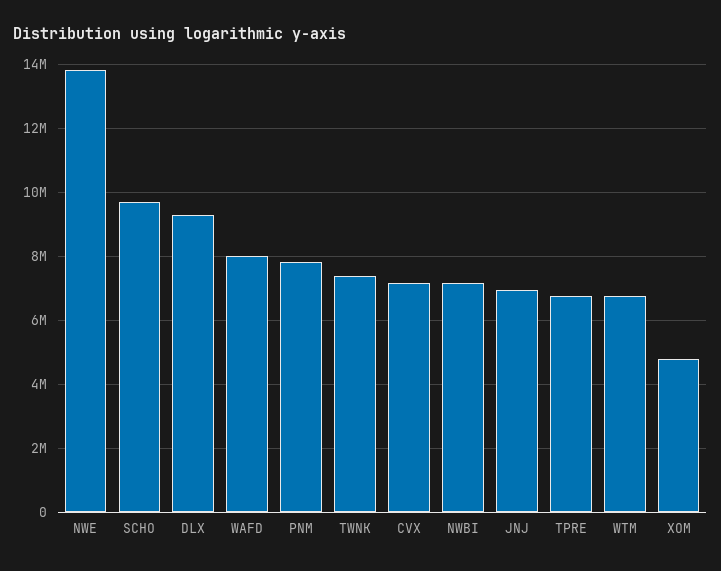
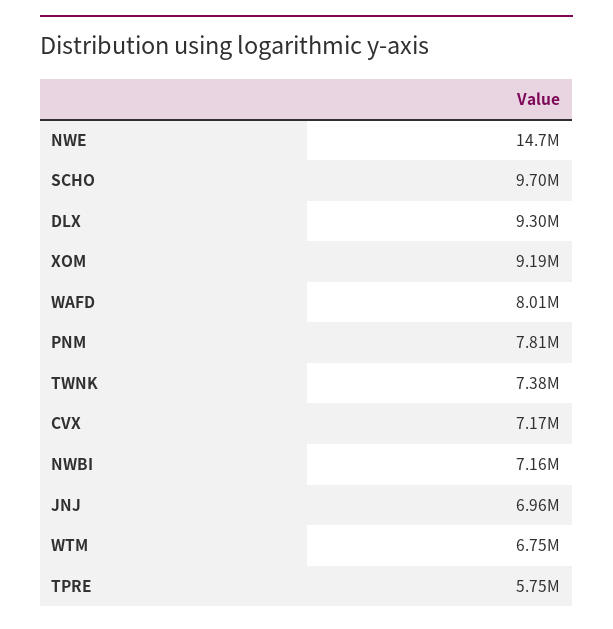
NWE: 13800000 -> 14700000
TPRE: 6800000 -> 5750000
XOM: 4800000 -> 9190000

